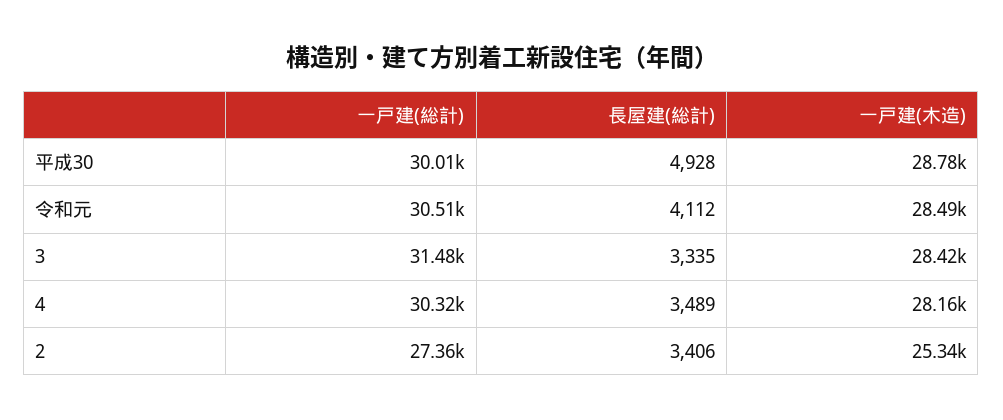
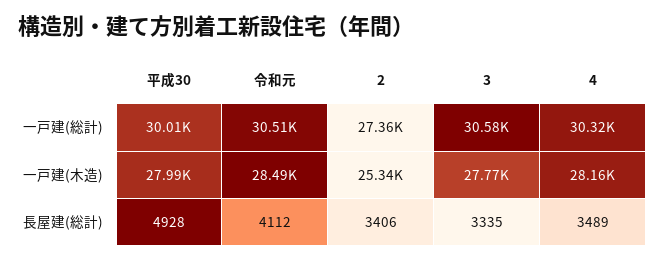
一戸建(木造), 平成30: 28780 -> 27990
一戸建(総計), 3: 31480 -> 30580
一戸建(木造), 3: 28420 -> 27770

